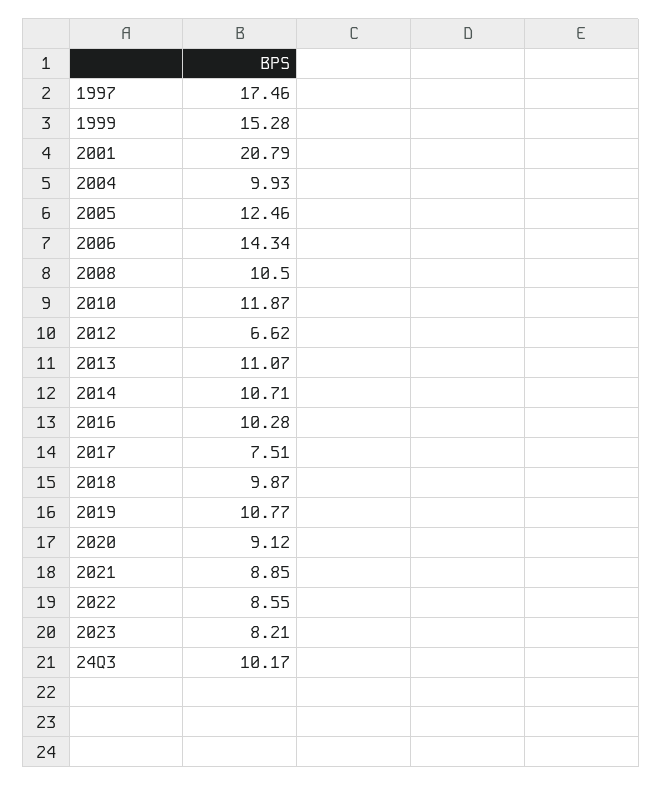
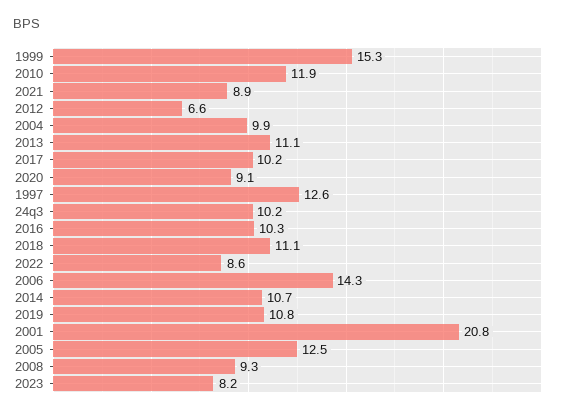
1997: 17.46 -> 12.6
2008: 10.5 -> 9.3
2017: 7.51 -> 10.2
2018: 9.87 -> 11.1

